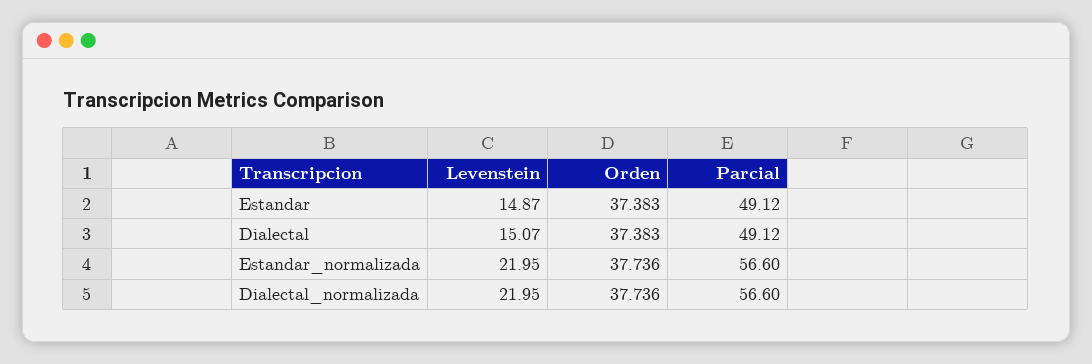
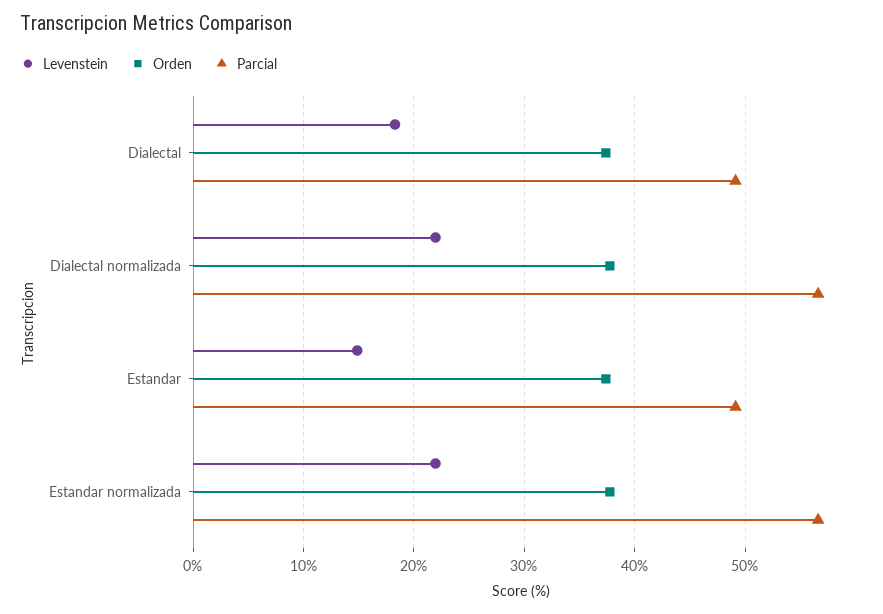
Levenstein, Dialectal: 15.07 -> 18

